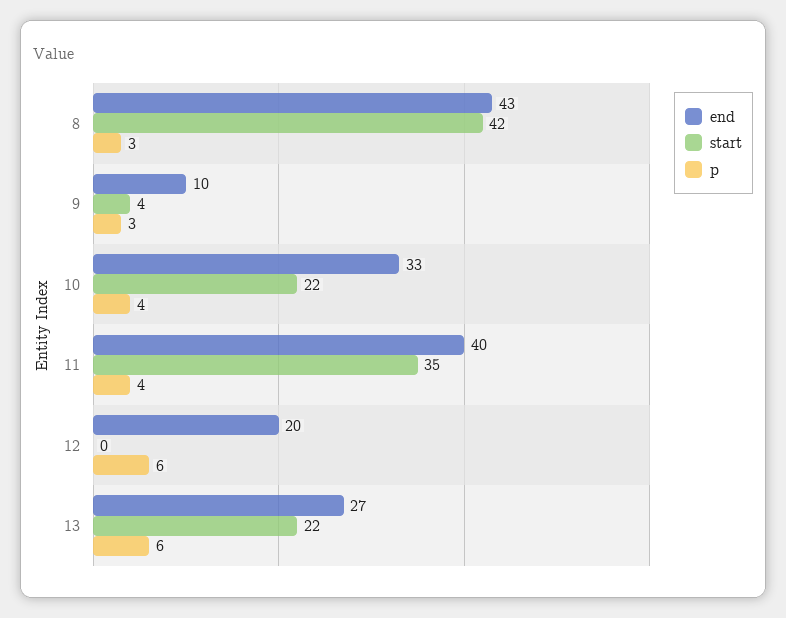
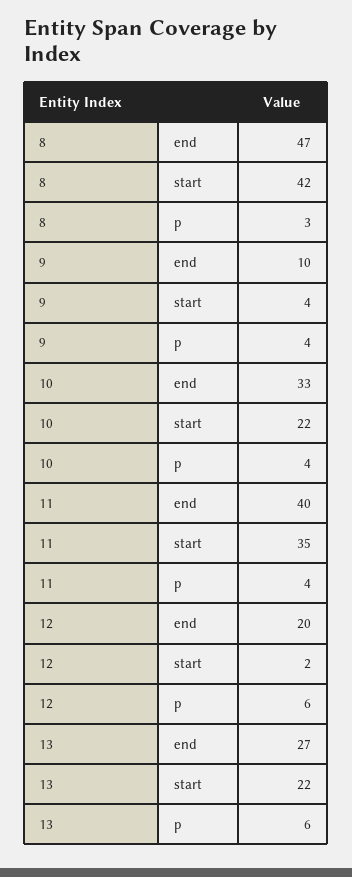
end, 8: 43 -> 47
p, 9: 3 -> 4
start, 12: 0 -> 2

